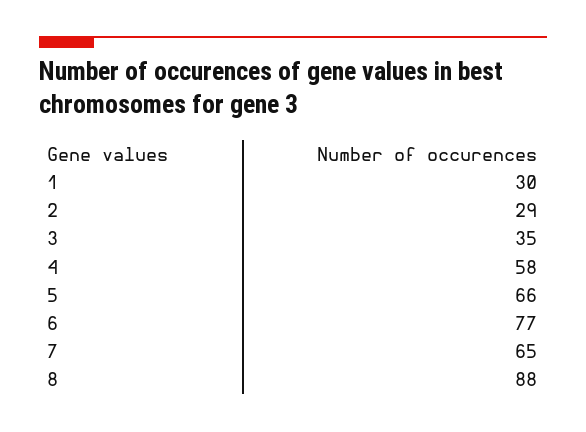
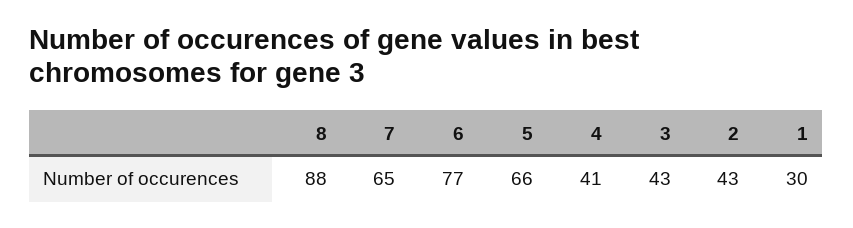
2: 29 -> 43
3: 35 -> 43
4: 58 -> 41

